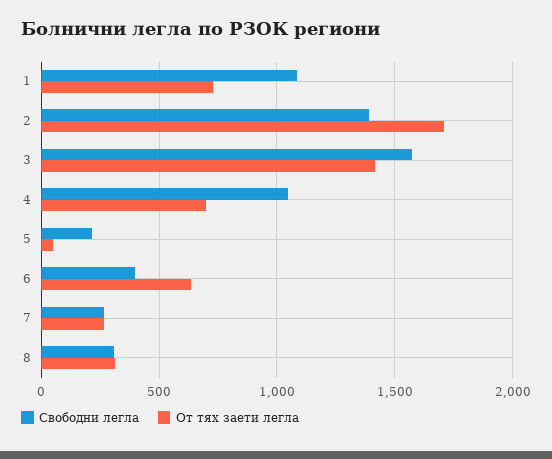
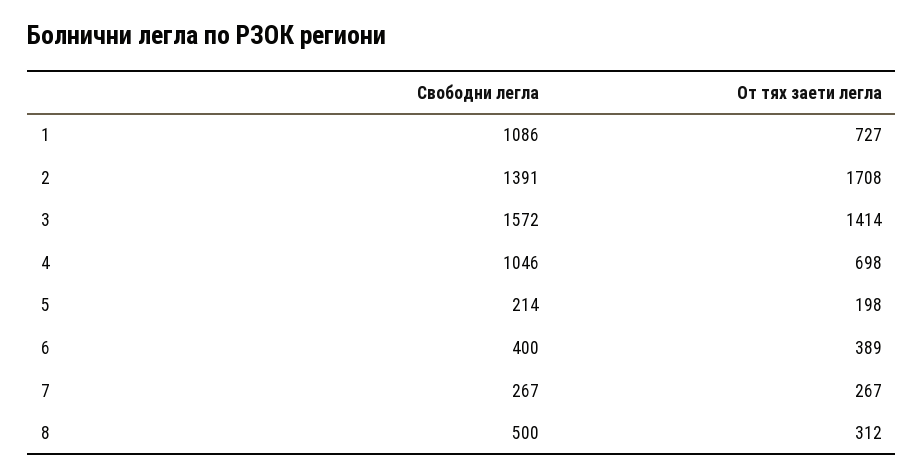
От тях заети легла, 5: 50 -> 198
От тях заети легла, 6: 650 -> 389
Свободни легла, 8: 300 -> 500

